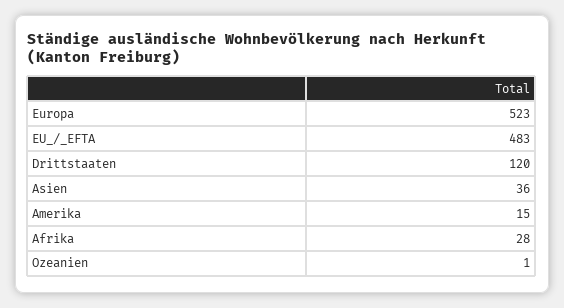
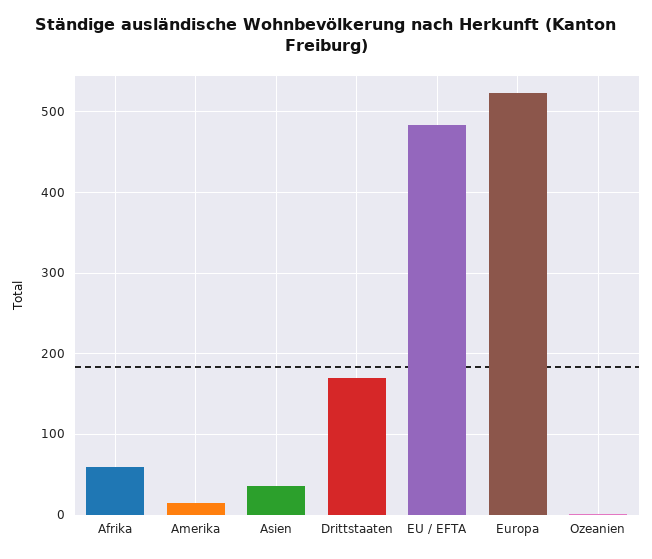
Drittstaaten: 120 -> 170
Afrika: 28 -> 60

